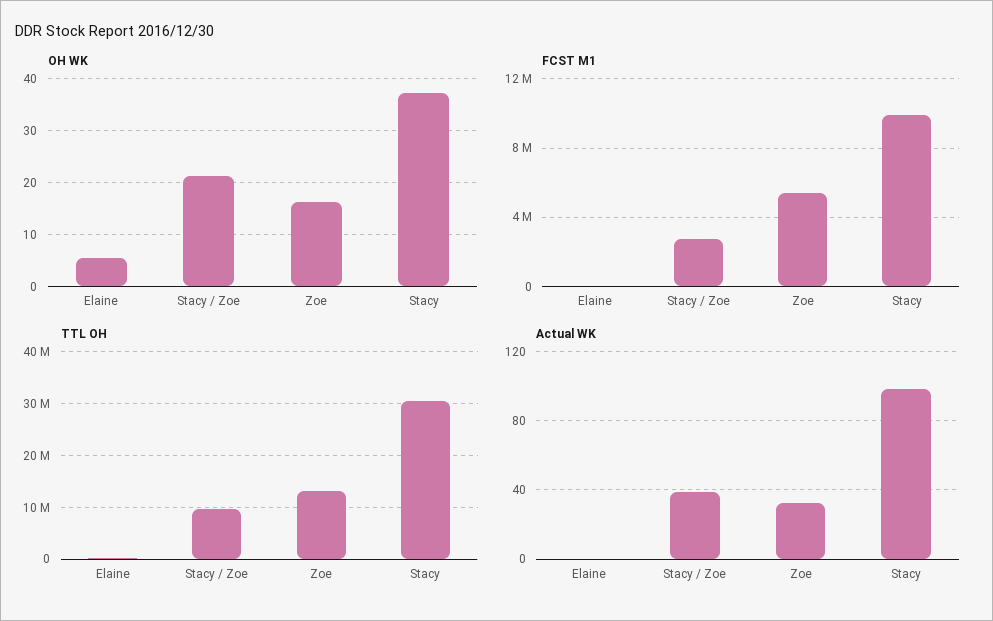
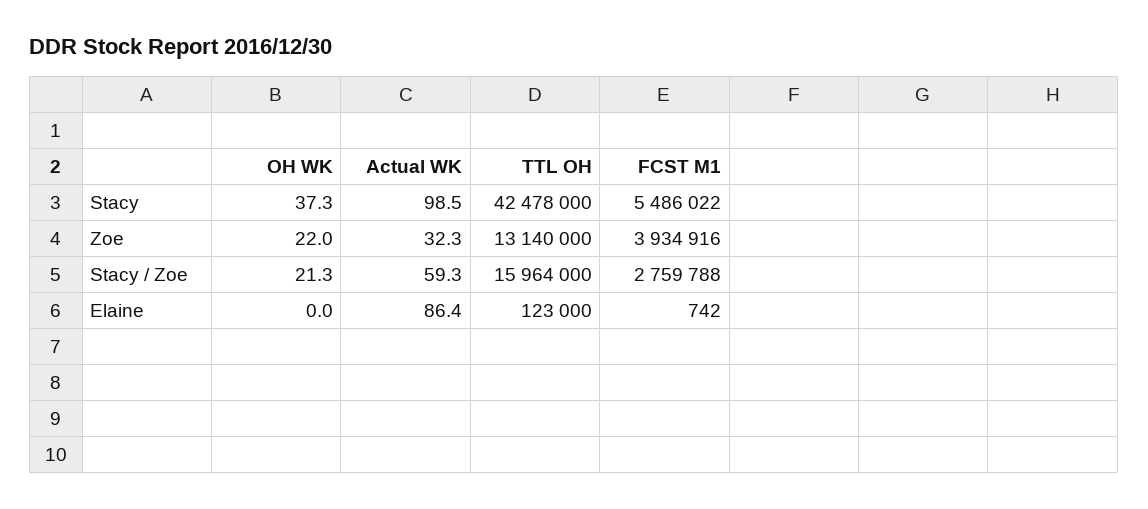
OH WK, Elaine: 6 -> 0
OH WK, Zoe: 16 -> 22
FCST M1, Zoe: 5500000 -> 3934916
FCST M1, Stacy: 10000000 -> 5486022
TTL OH, Stacy / Zoe: 10000000 -> 15964000
TTL OH, Stacy: 30000000 -> 42478000
Actual WK, Elaine: 0 -> 86.4
Actual WK, Stacy / Zoe: 40 -> 59.3

